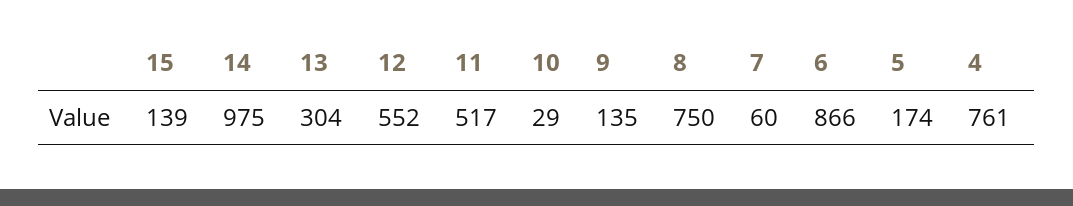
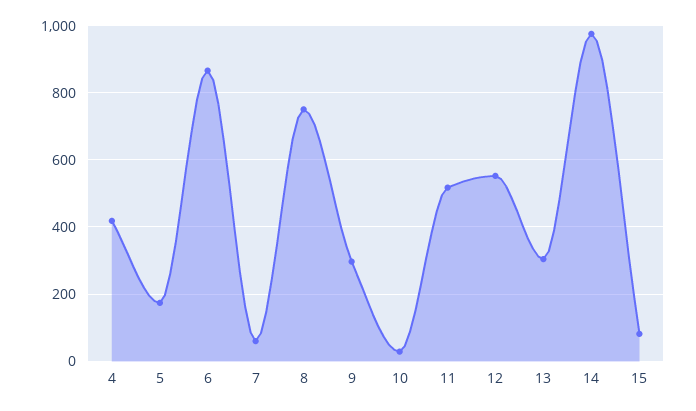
15: 139 -> 80
9: 135 -> 300
4: 761 -> 420

